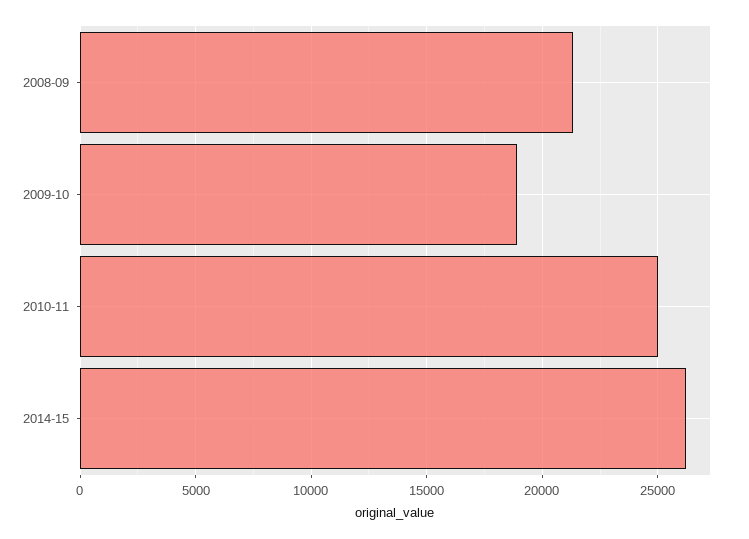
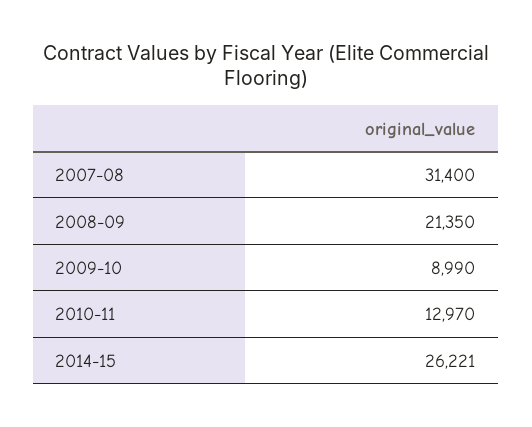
2009-10: 19000 -> 8990
2010-11: 25000 -> 12970
2007-08: none -> 31400

